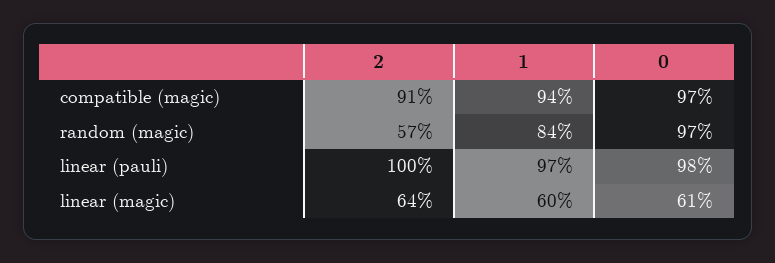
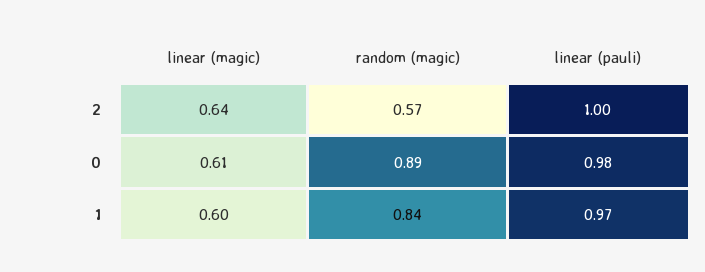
2, compatible (magic): 0.91 -> none
1, compatible (magic): 0.94 -> none
0, compatible (magic): 0.97 -> none
0, random (magic): 0.97 -> 0.89

